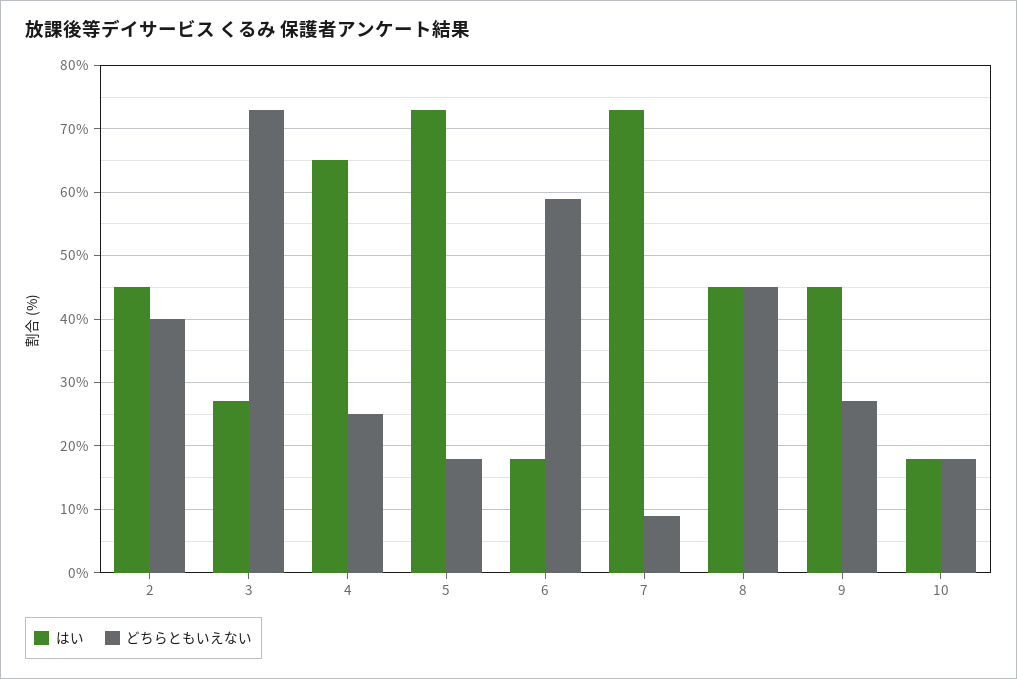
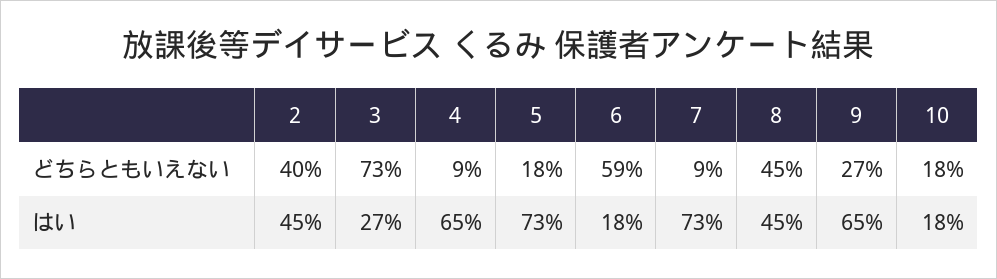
どちらともいえない, 4: 25 -> 9
はい, 9: 45 -> 65

